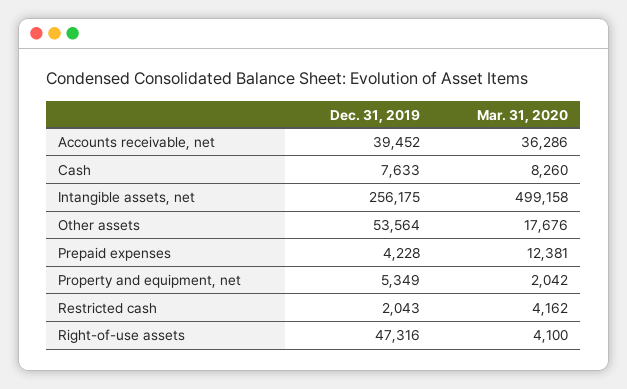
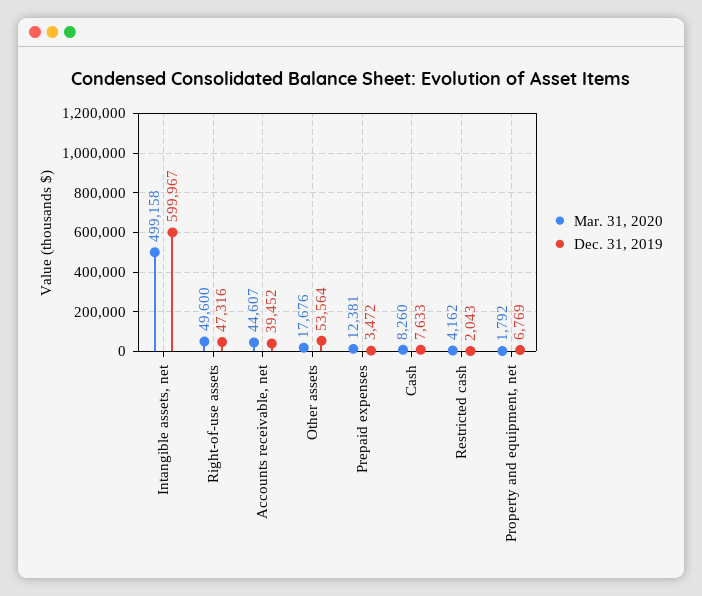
Mar. 31, 2020, Accounts receivable, net: 36286 -> 44607
Dec. 31, 2019, Intangible assets, net: 256175 -> 599967
Dec. 31, 2019, Prepaid expenses: 4228 -> 3472
Dec. 31, 2019, Property and equipment, net: 5349 -> 6769
Mar. 31, 2020, Property and equipment, net: 2042 -> 1792
Mar. 31, 2020, Right-of-use assets: 4100 -> 49600

